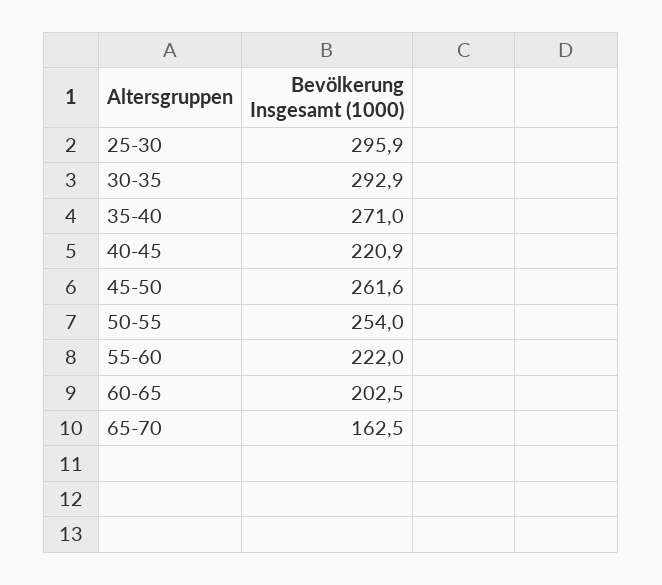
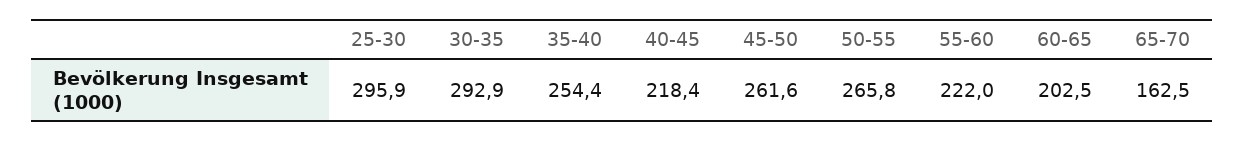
35-40: 271 -> 254.4
40-45: 220.9 -> 218.4
50-55: 254 -> 265.8

